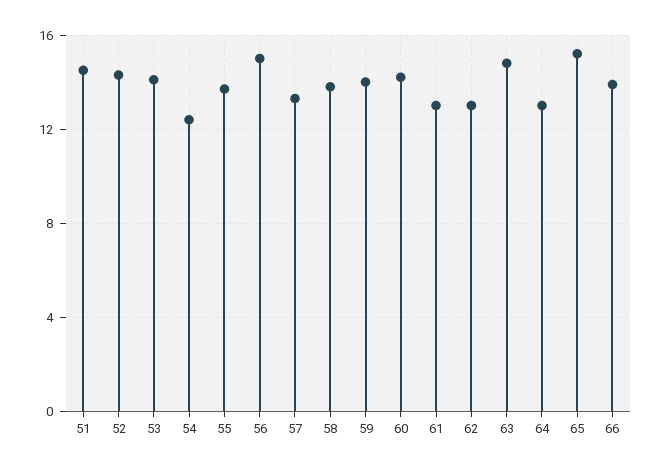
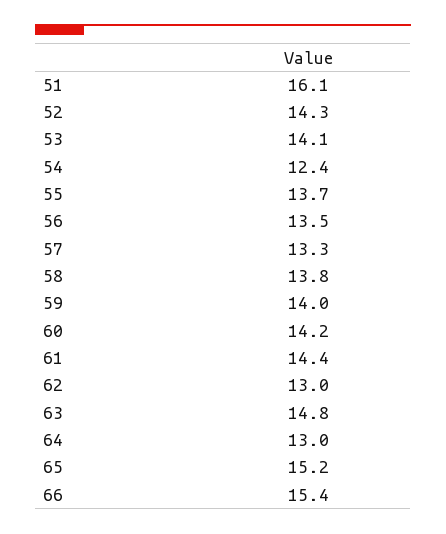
51: 14.5 -> 16.1
56: 15 -> 13.5
61: 13 -> 14.4
66: 14 -> 15.4

